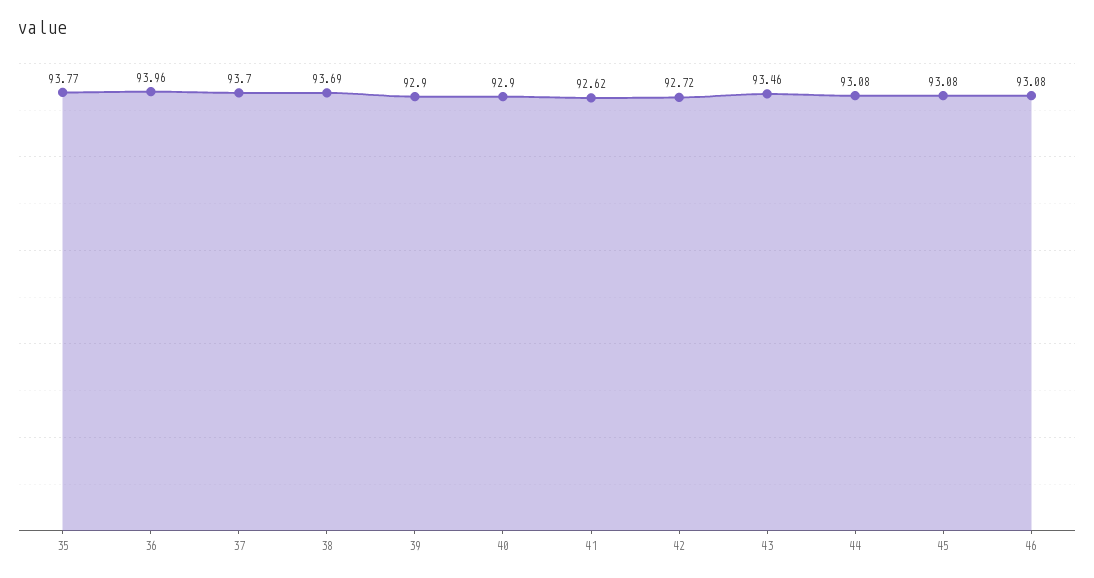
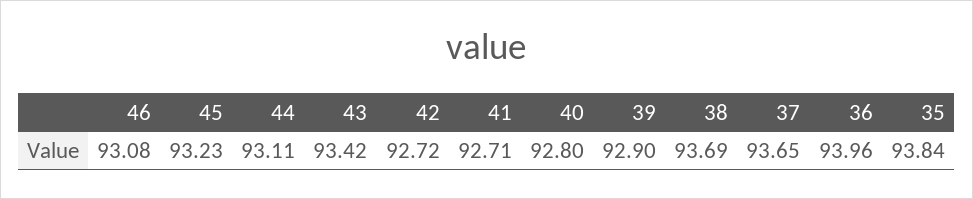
35: 93.77 -> 93.84
37: 93.7 -> 93.65
40: 92.9 -> 92.8
41: 92.62 -> 92.71
43: 93.46 -> 93.42
44: 93.08 -> 93.11
45: 93.08 -> 93.23

